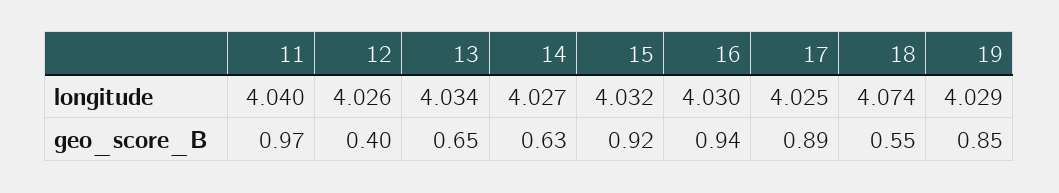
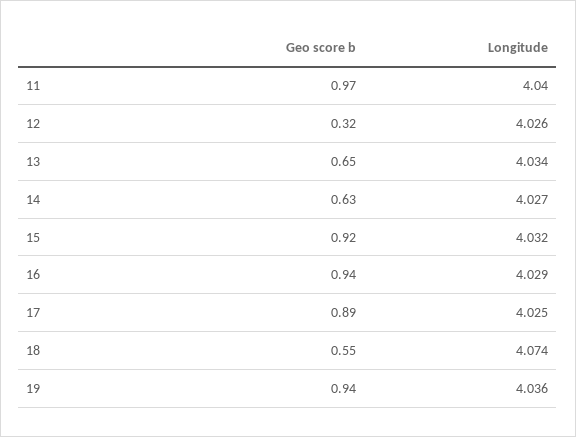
16, longitude: 4.03 -> 4.029
19, longitude: 4.029 -> 4.036
12, geo_score_B: 0.4 -> 0.32
19, geo_score_B: 0.85 -> 0.94

